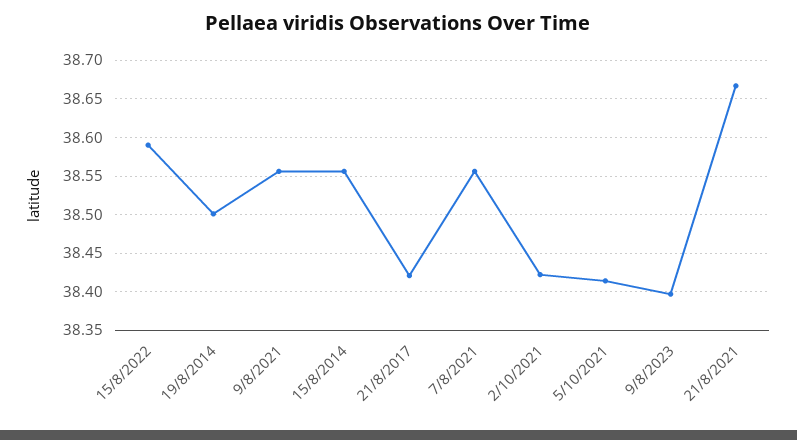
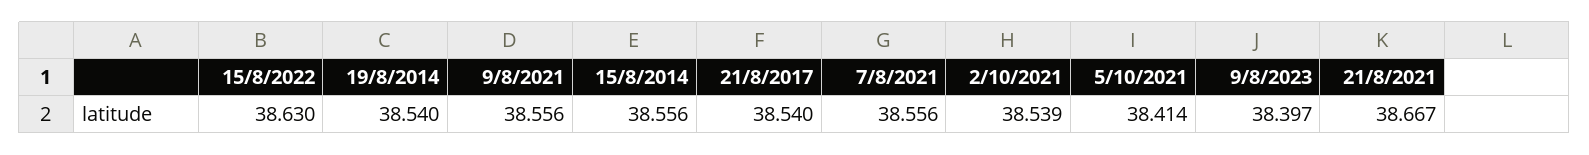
15/8/2022: 38.59 -> 38.63
19/8/2014: 38.5 -> 38.54
21/8/2017: 38.42 -> 38.54
2/10/2021: 38.42 -> 38.539

